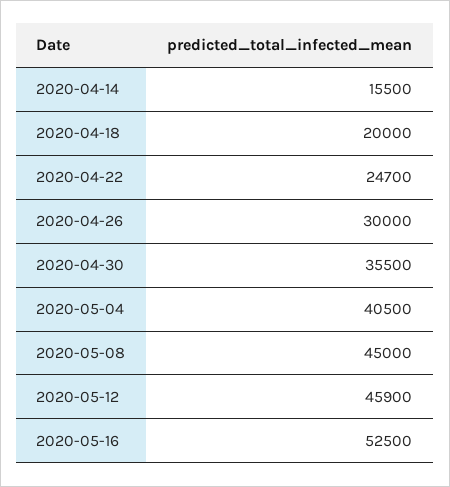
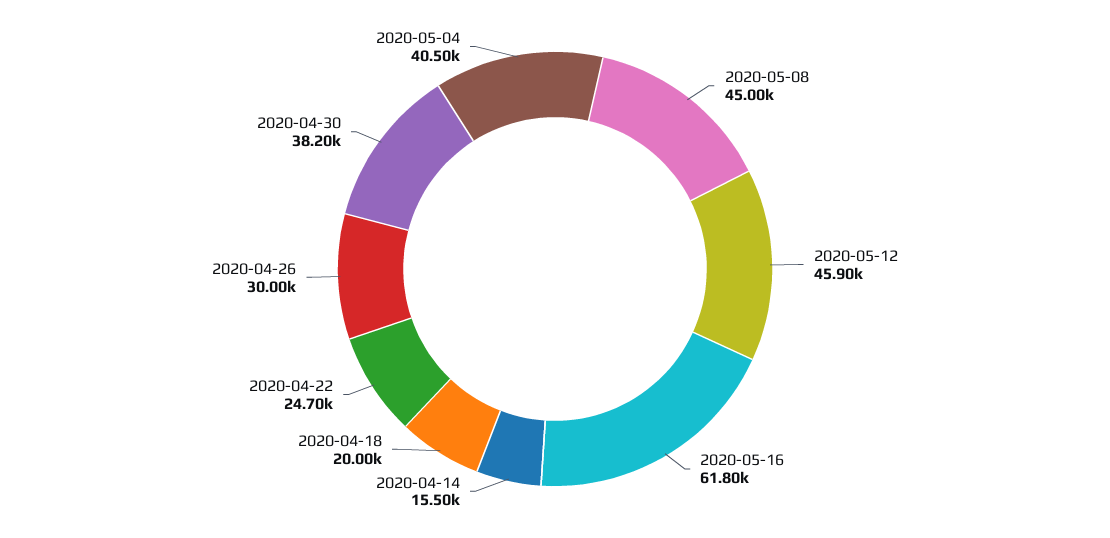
2020-04-30: 35500 -> 38200
2020-05-16: 52500 -> 61800

